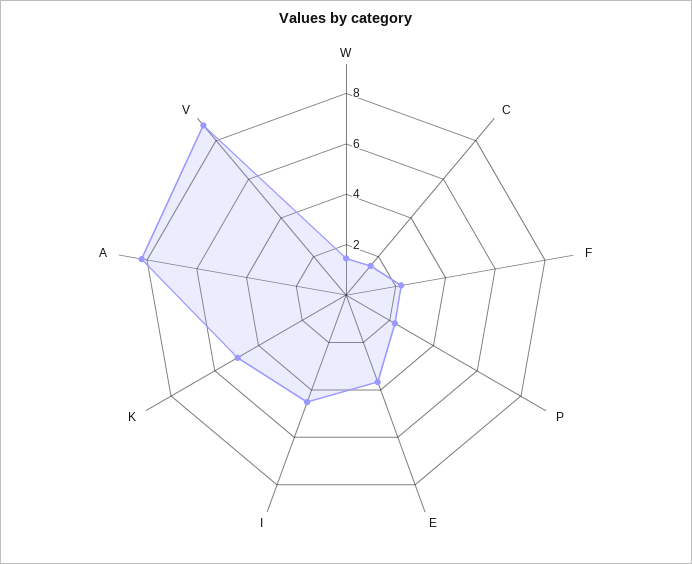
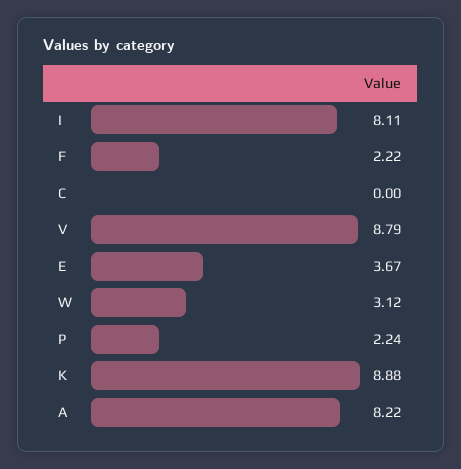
W: 1.5 -> 3.12
C: 1.5 -> 0
I: 4.5 -> 8.11
K: 5 -> 8.88

